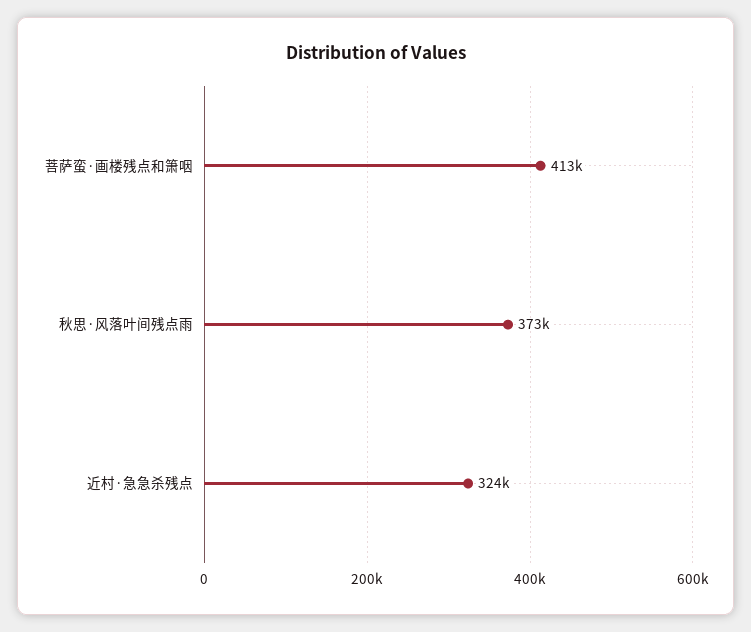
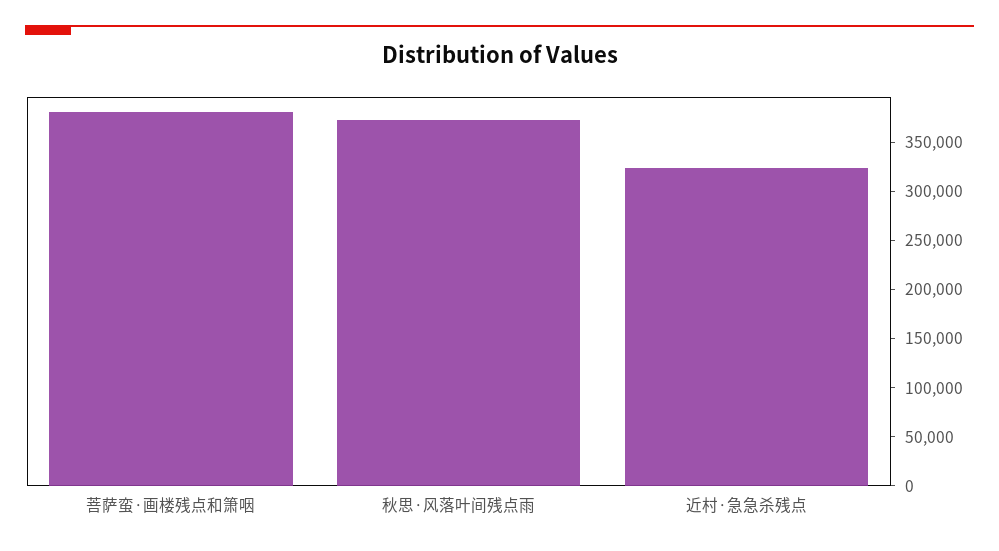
菩萨蛮·画楼残点和箫咽: 413000 -> 380000

